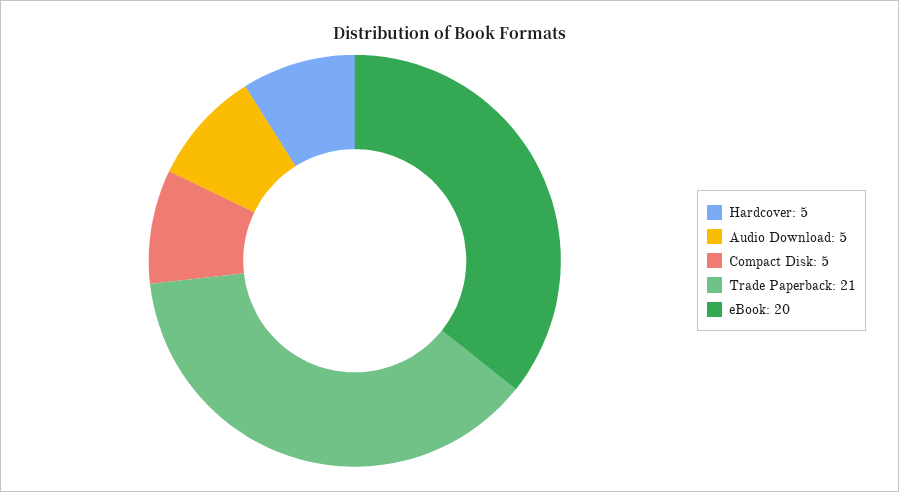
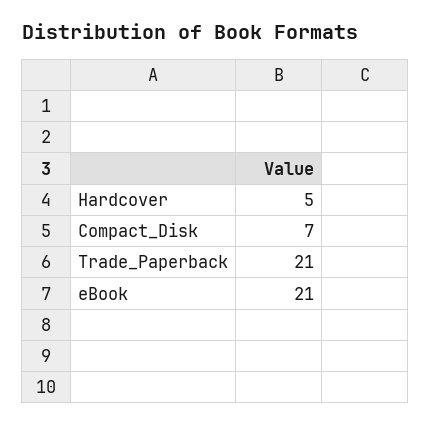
Audio Download: 5 -> none
Compact Disk: 5 -> 7
eBook: 20 -> 21

